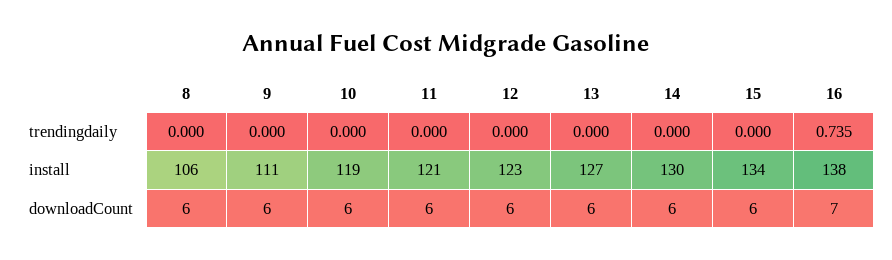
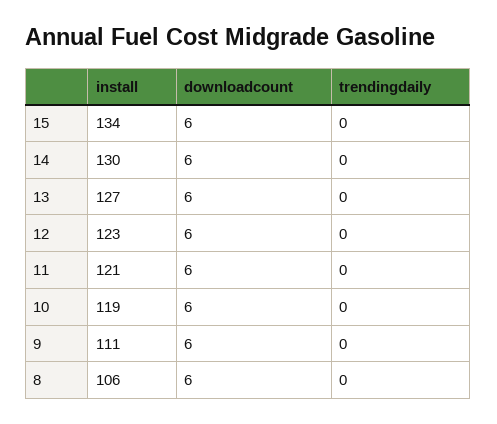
16, trendingdaily: 0.735 -> none
16, install: 138 -> none
16, downloadCount: 7 -> none

